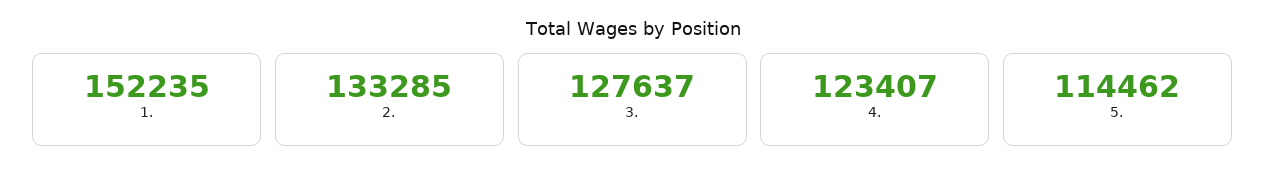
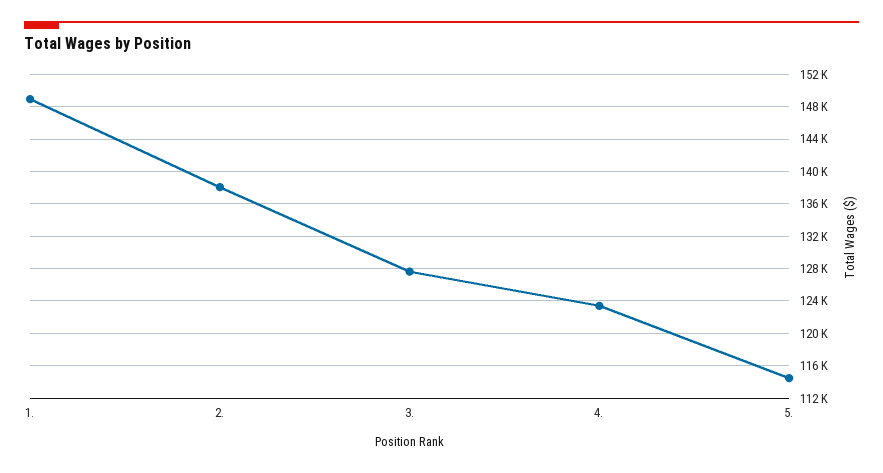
1.: 152235 -> 149000
2.: 133285 -> 138000

